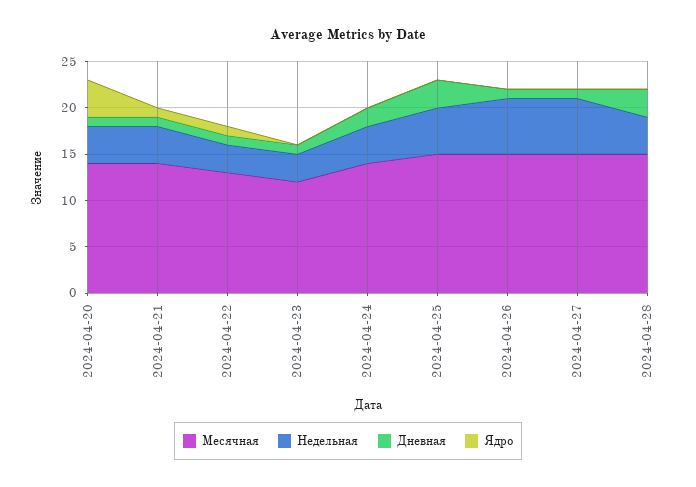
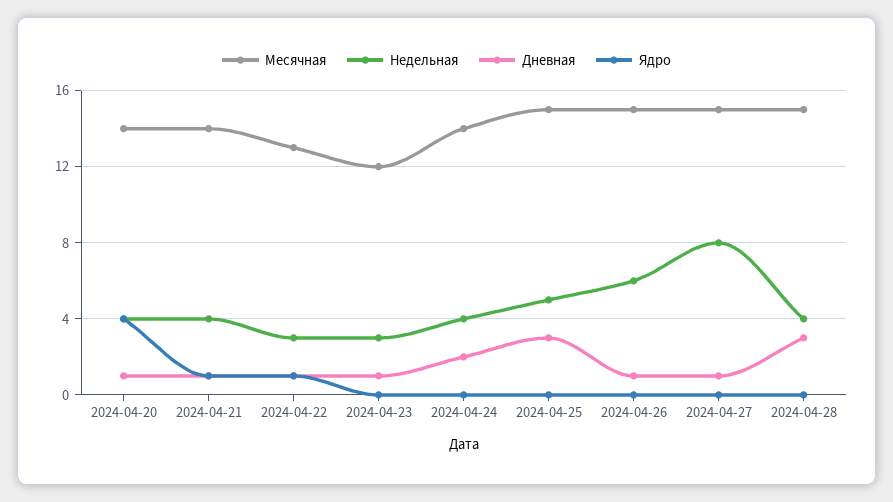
Недельная, 2024-04-27: 6 -> 8

